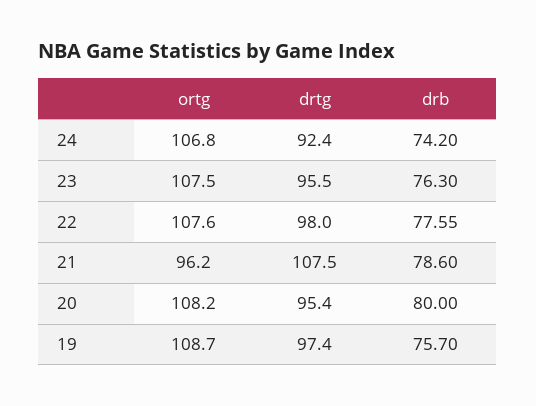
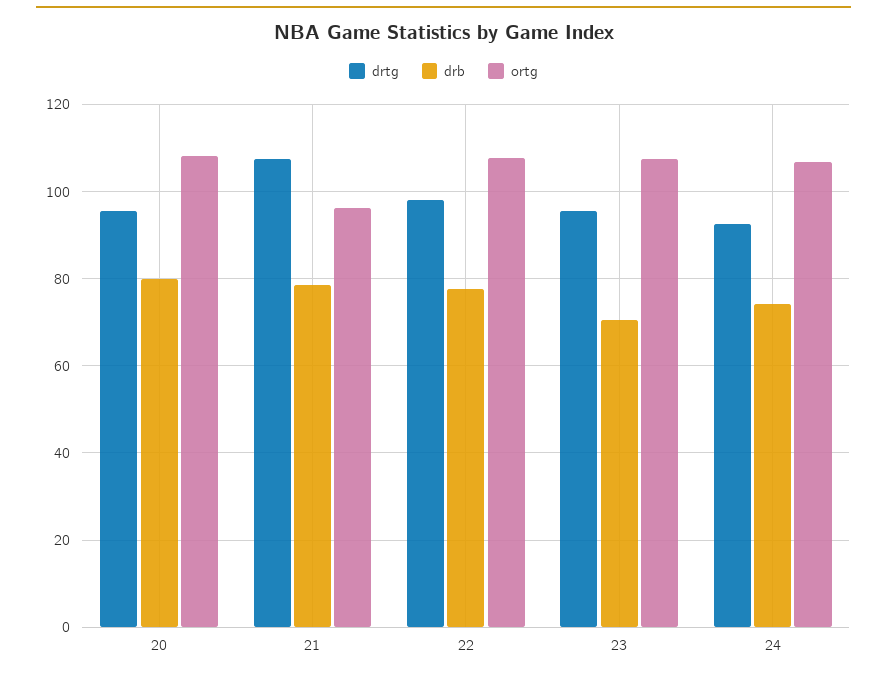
drb, 23: 76.3 -> 70
ortg, 19: 108.7 -> none
drtg, 19: 97.4 -> none
drb, 19: 75.7 -> none

